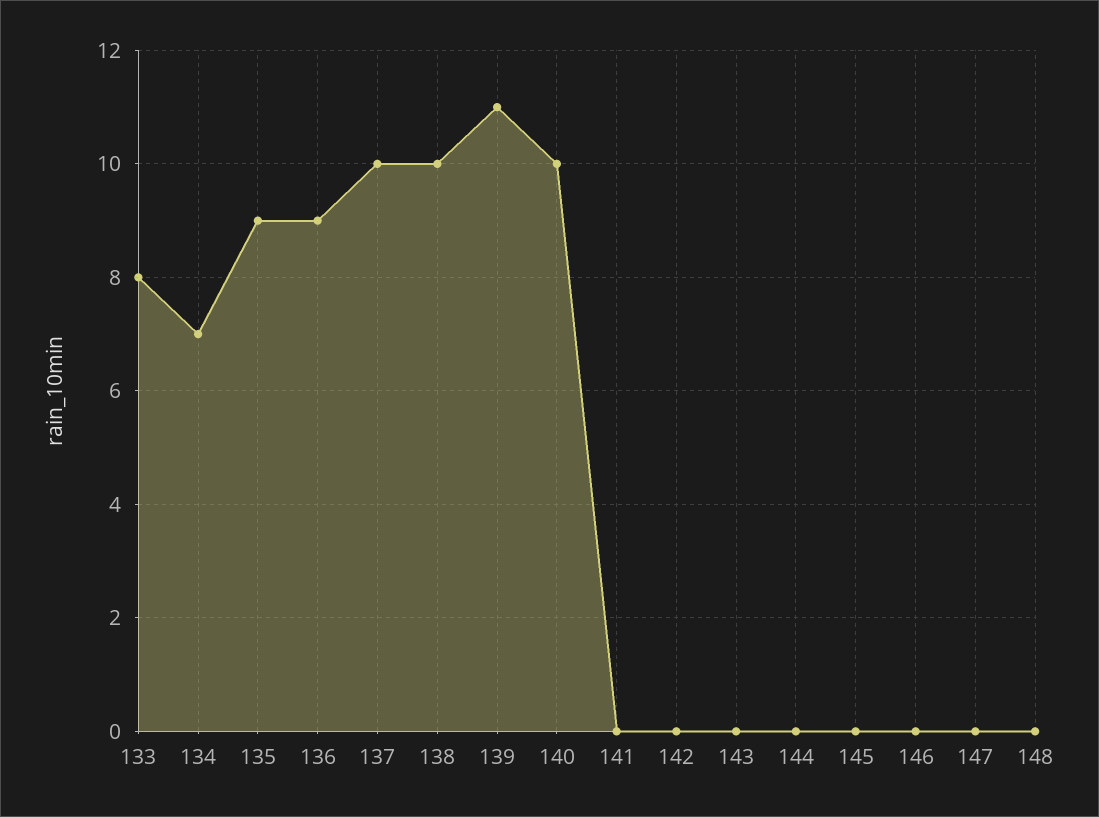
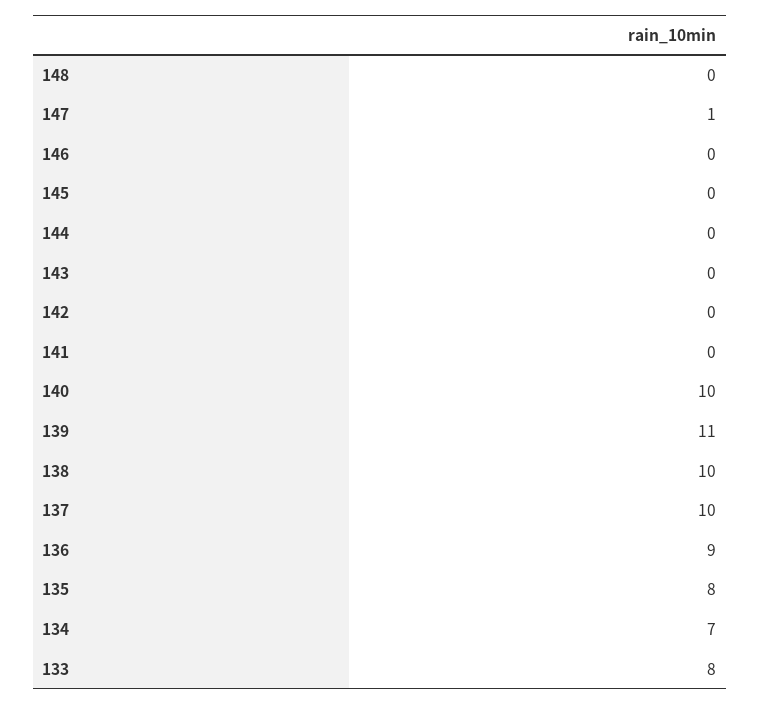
135: 9 -> 8
147: 0 -> 1

